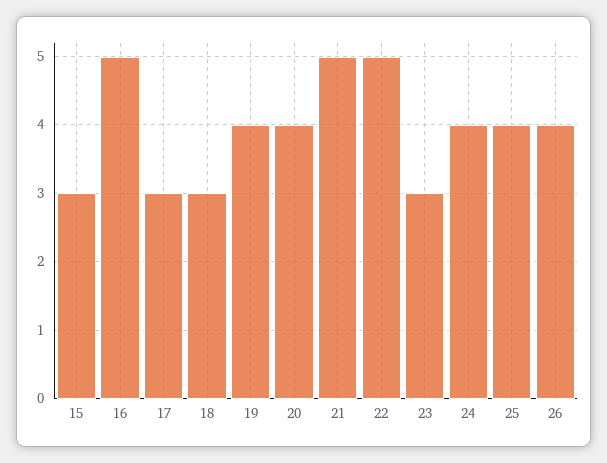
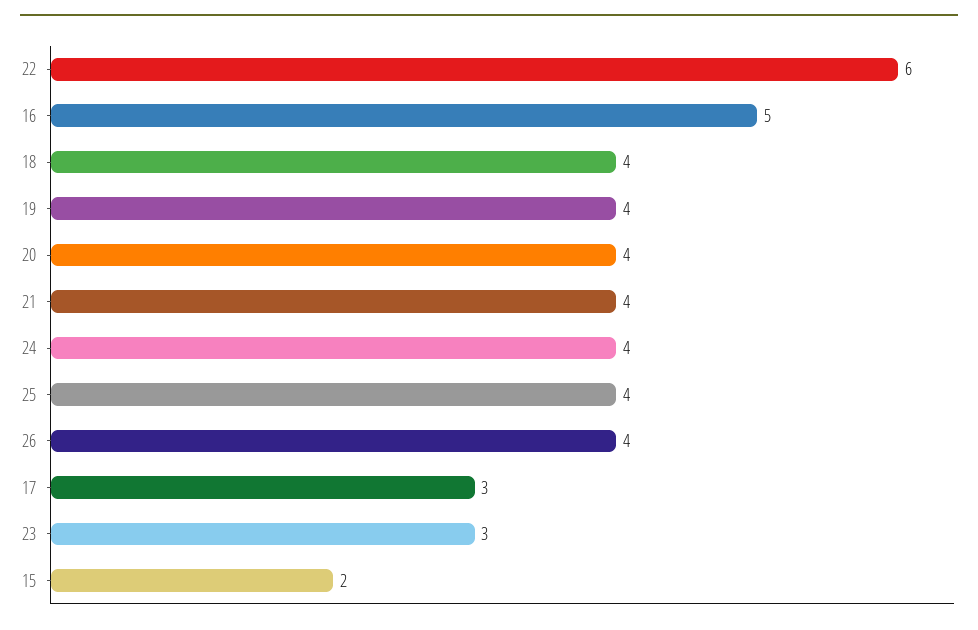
15: 3 -> 2
18: 3 -> 4
21: 5 -> 4
22: 5 -> 6

